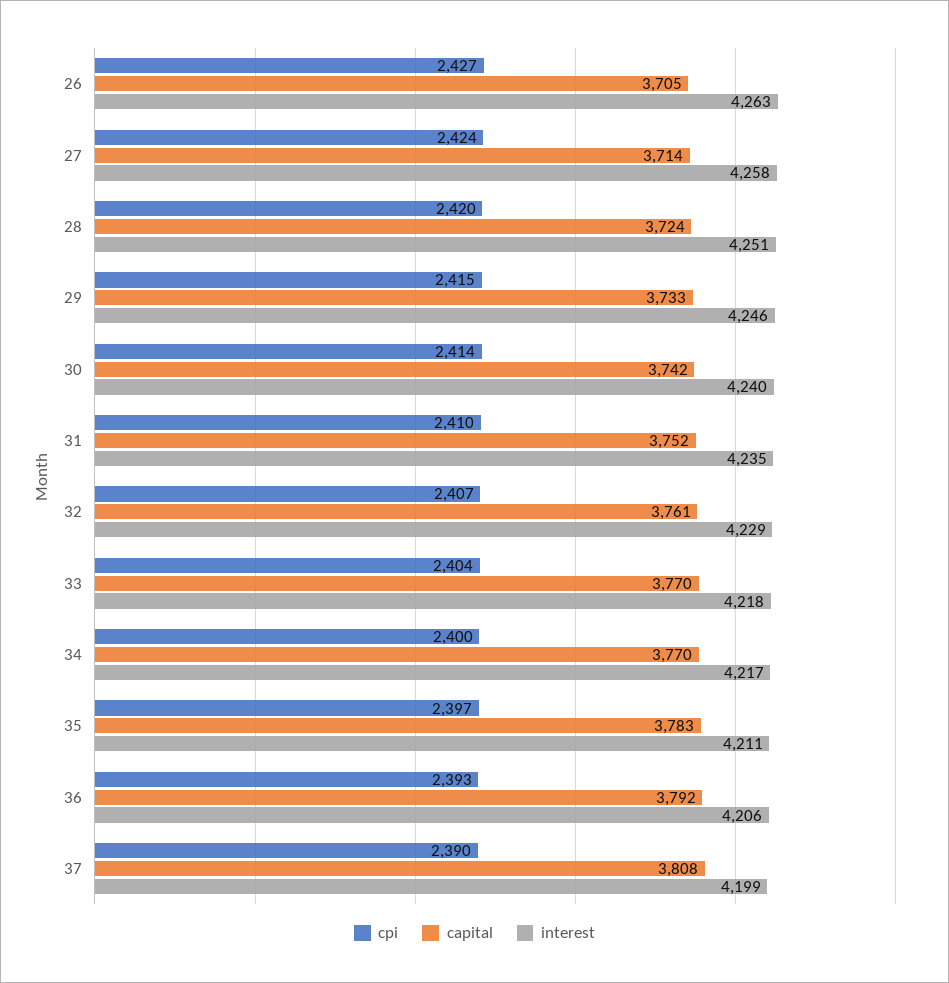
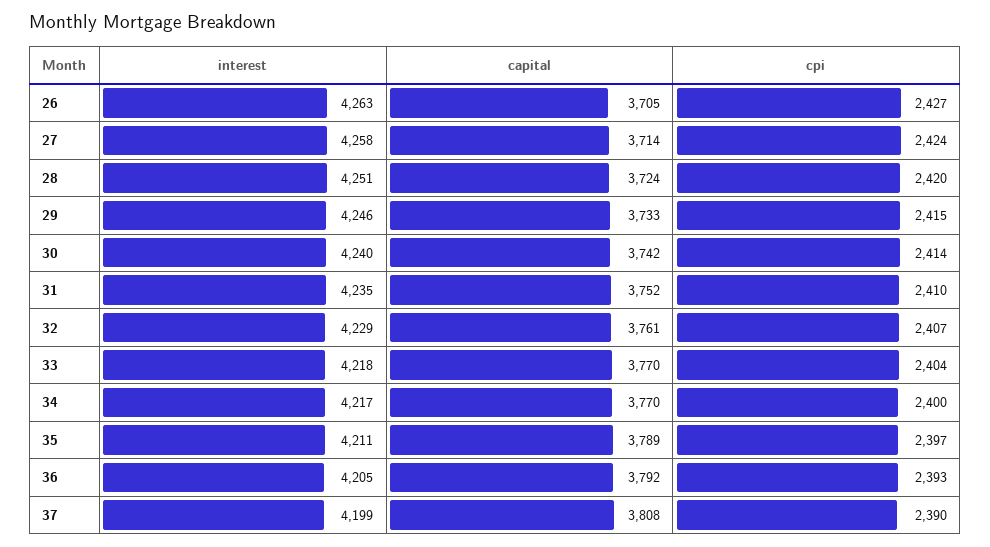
capital, 35: 3783 -> 3789
interest, 36: 4206 -> 4205

